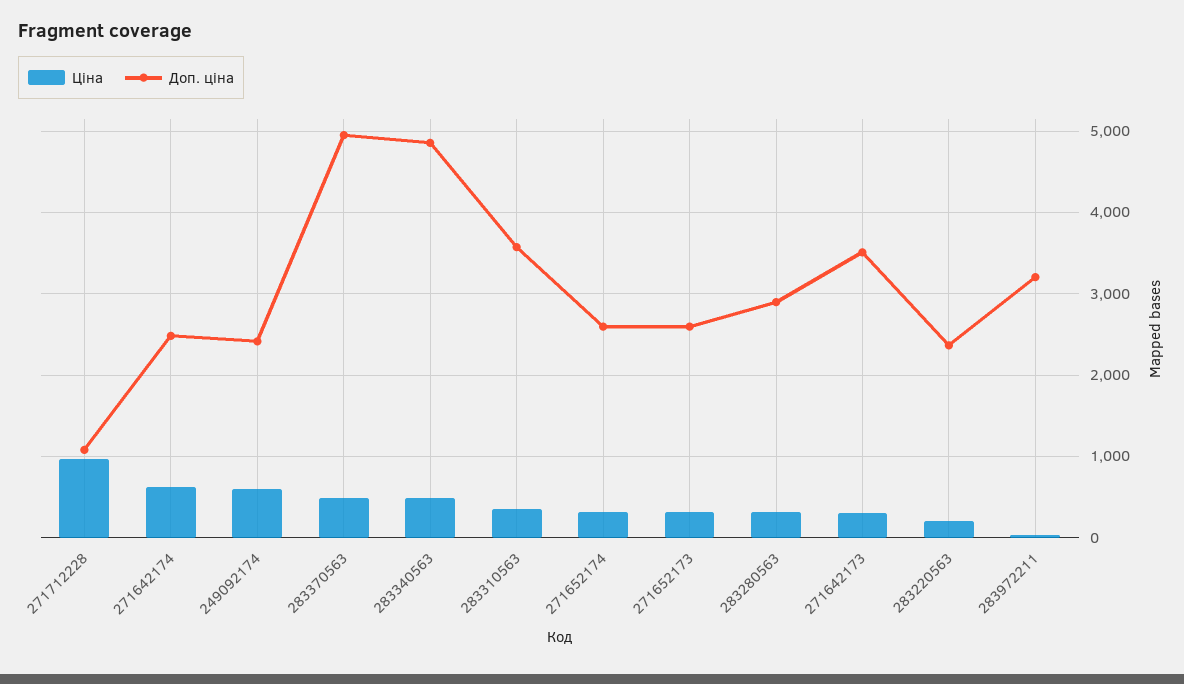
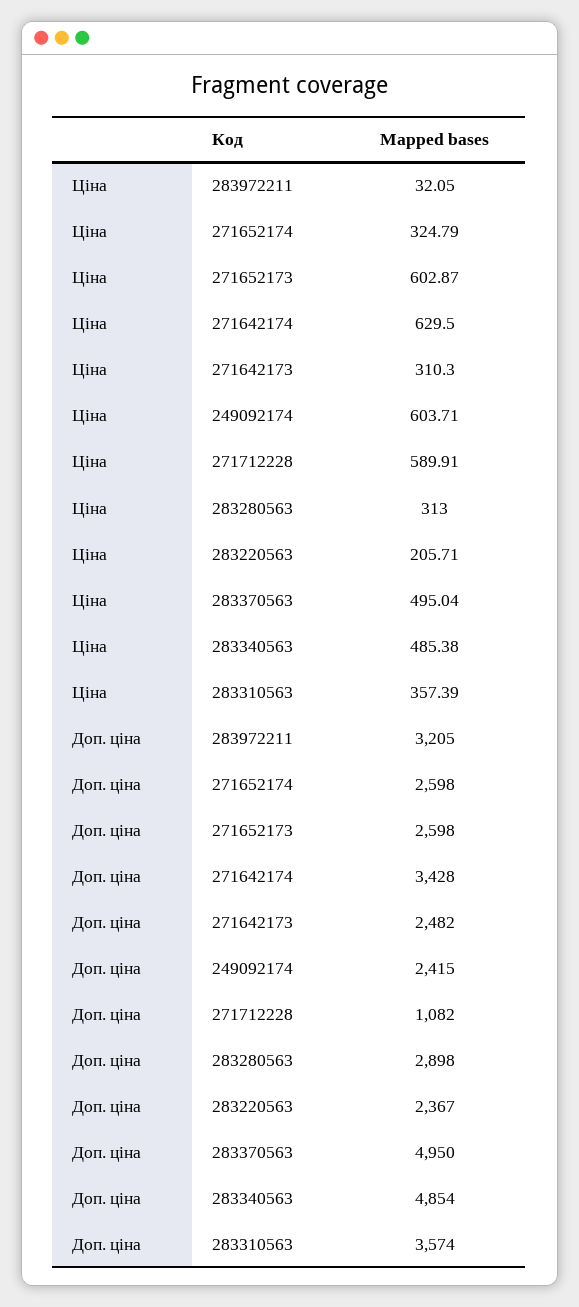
Ціна, 271712228: 1000 -> 589.91
Доп. ціна, 271642174: 2500 -> 3428
Ціна, 271652173: 300 -> 602.87
Доп. ціна, 271642173: 3500 -> 2482

